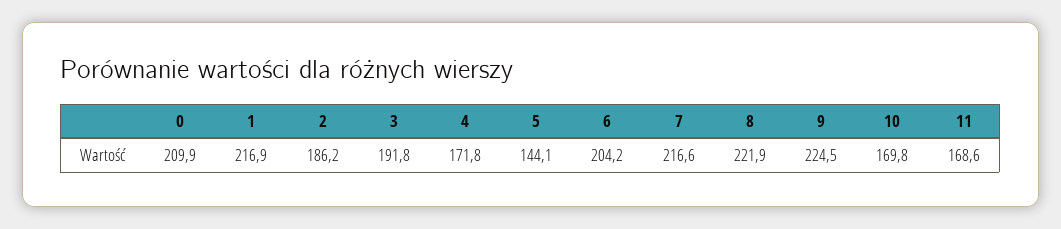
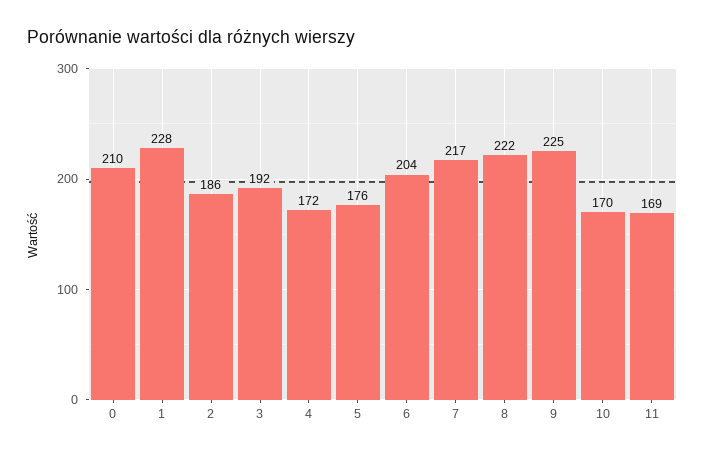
1: 216.9 -> 228
5: 144.1 -> 176

